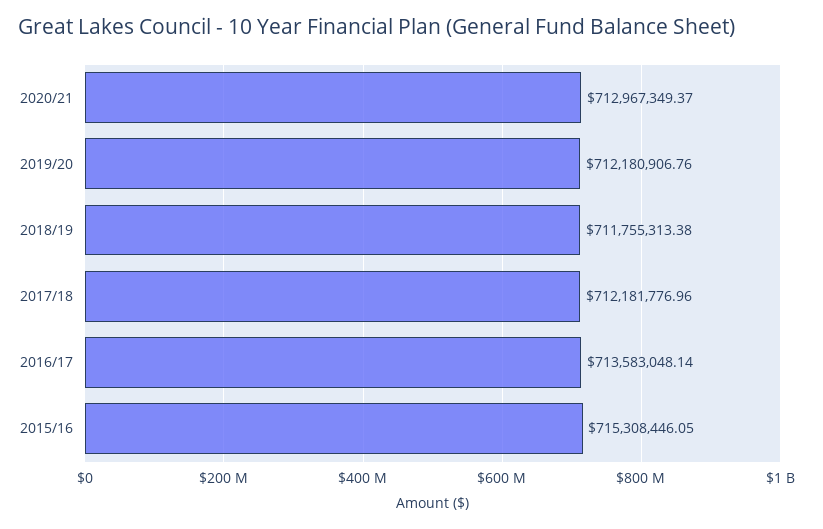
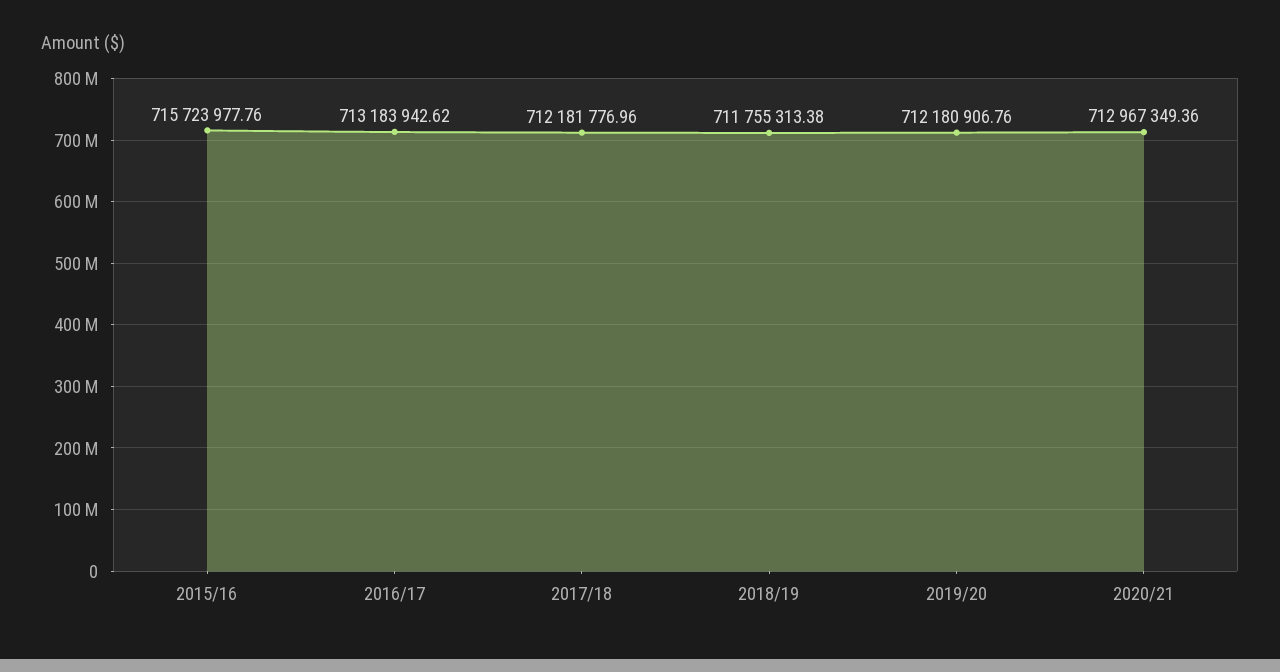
2020/21: 712967349.37 -> 712967349.36
2016/17: 713583048.14 -> 713183942.62
2015/16: 715308446.05 -> 715723977.76

